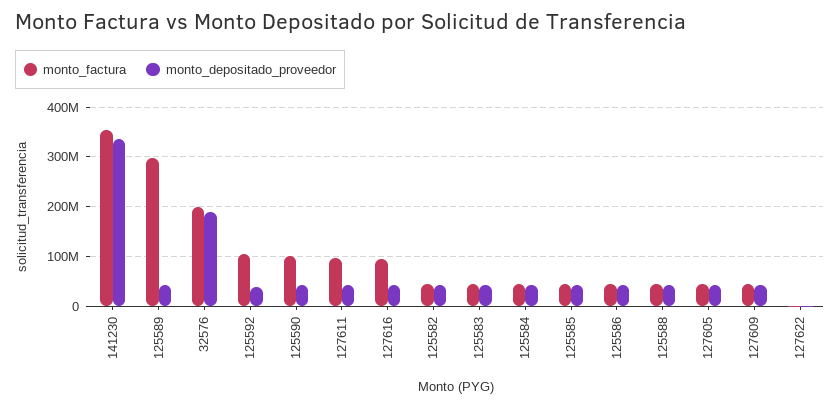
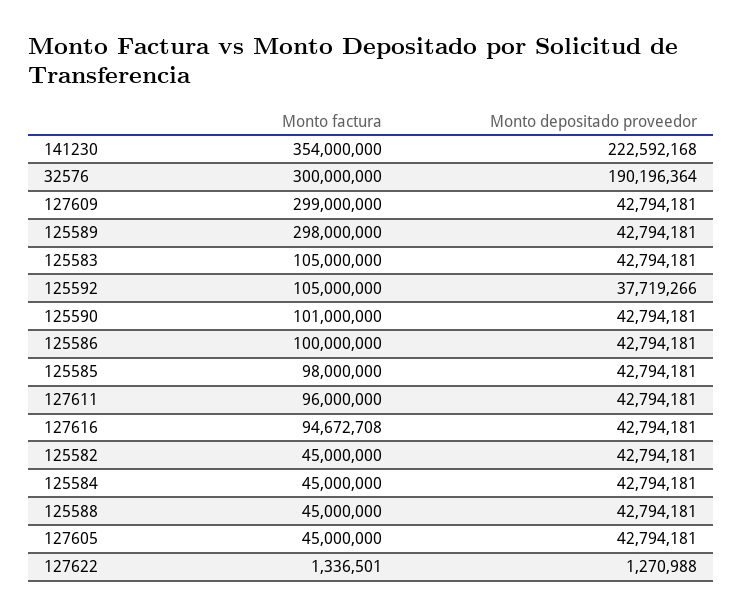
monto_depositado_proveedor, 141230: 340000000 -> 222592168
monto_factura, 32576: 200000000 -> 300000000
monto_factura, 125583: 40000000 -> 105000000
monto_factura, 125585: 40000000 -> 98000000
monto_factura, 125586: 40000000 -> 100000000
monto_factura, 127609: 40000000 -> 299000000

